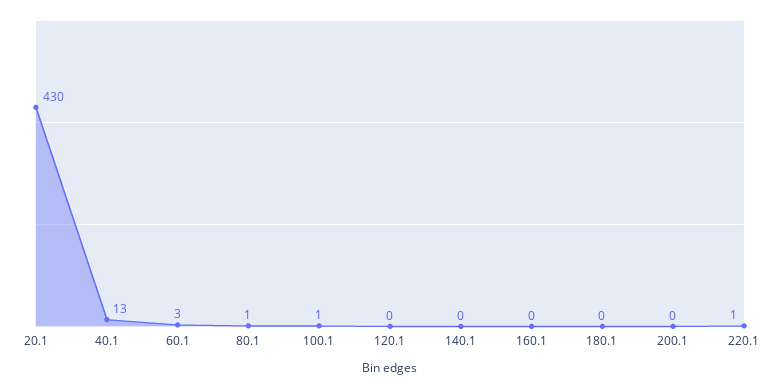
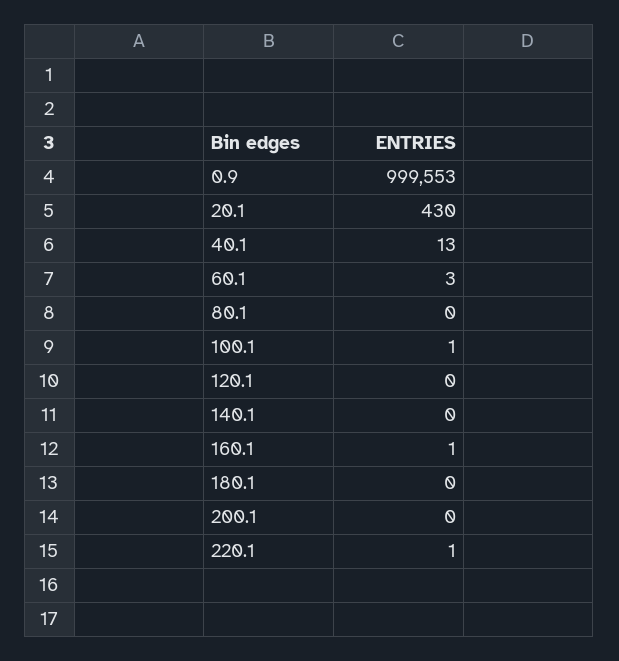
80.1: 1 -> 0
160.1: 0 -> 1
0.9: none -> 999553

